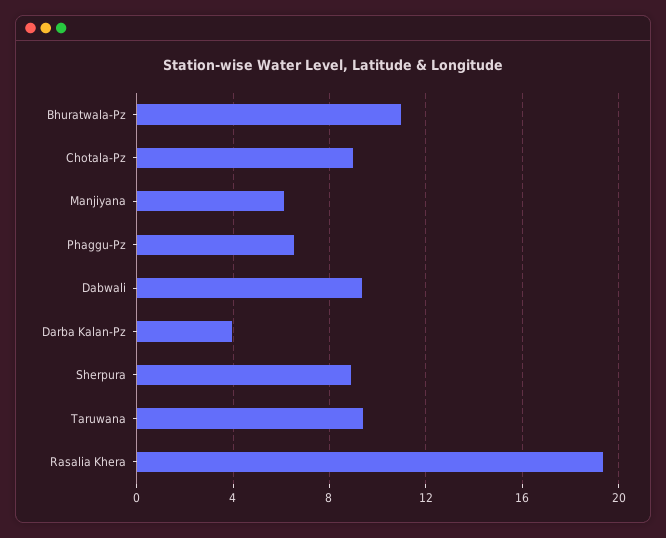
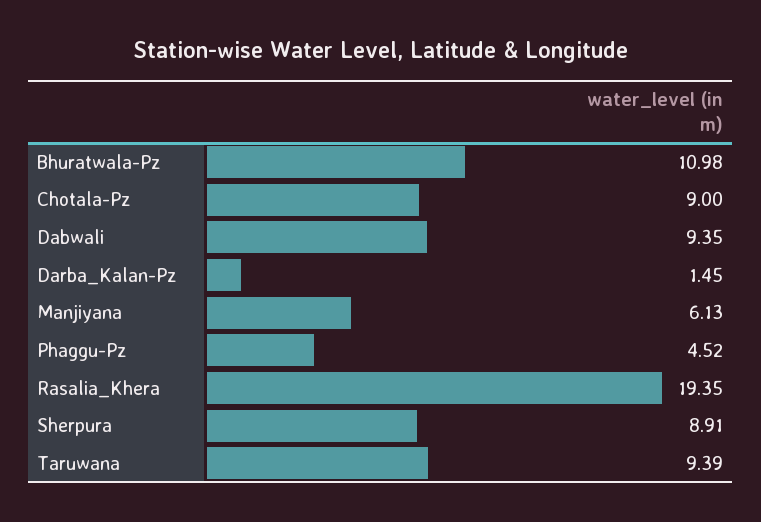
Phaggu-Pz: 6.5 -> 4.52
Darba Kalan-Pz: 4 -> 1.45

